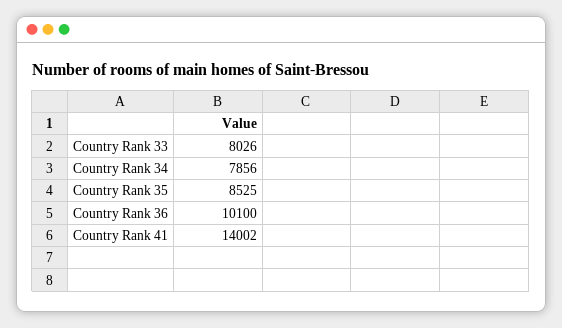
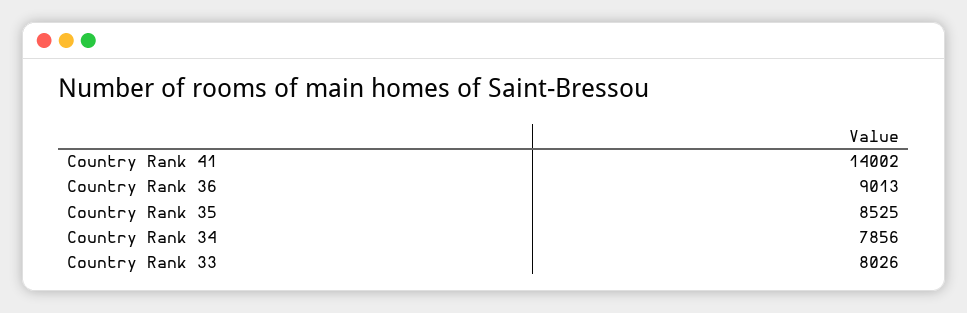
Country Rank 36: 10100 -> 9013

